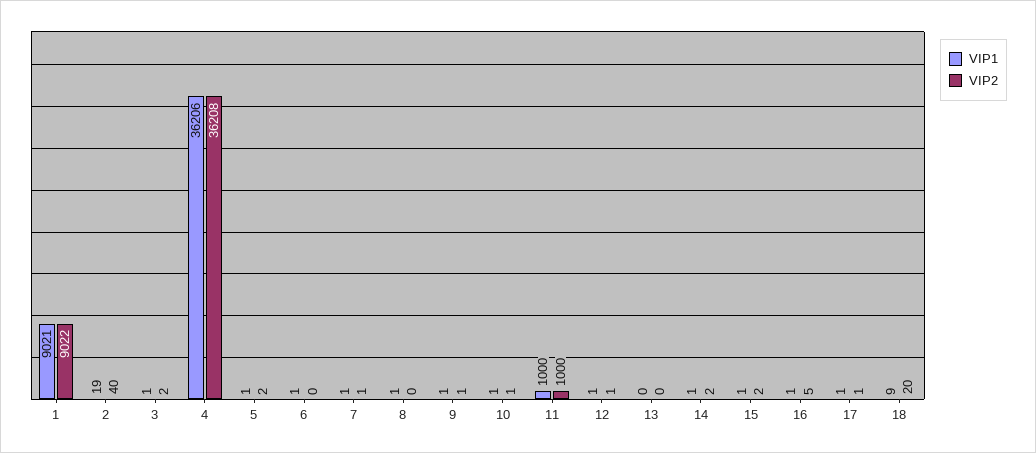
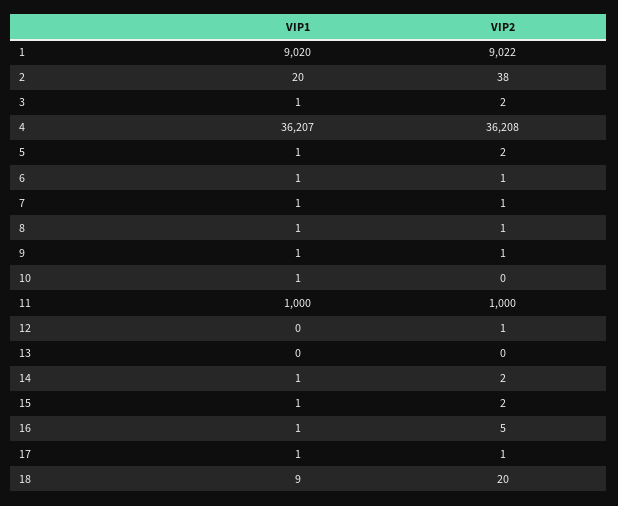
VIP1, 1: 9021 -> 9020
VIP1, 2: 19 -> 20
VIP2, 2: 40 -> 38
VIP1, 4: 36206 -> 36207
VIP2, 6: 0 -> 1
VIP2, 8: 0 -> 1
VIP2, 10: 1 -> 0
VIP1, 12: 1 -> 0

